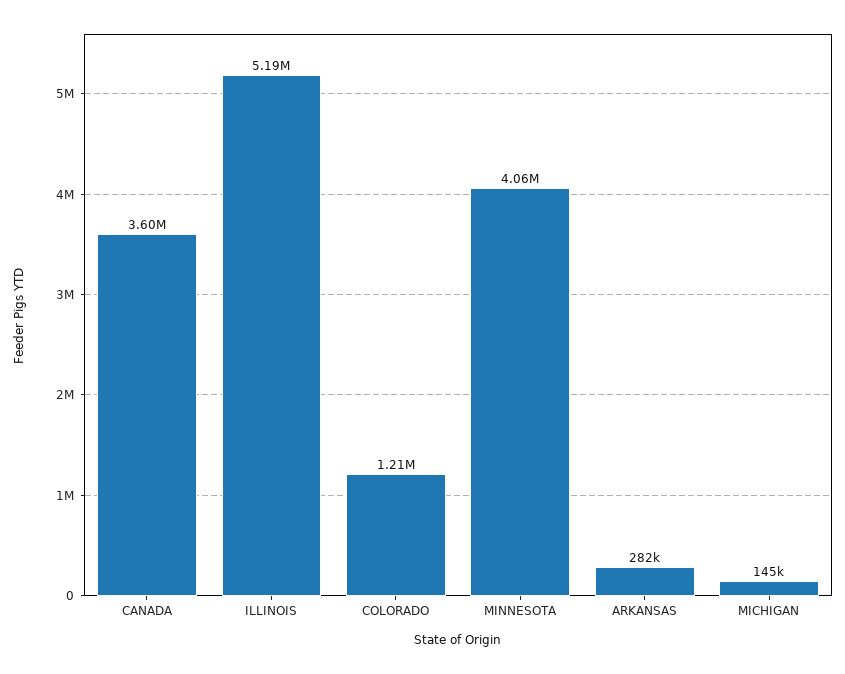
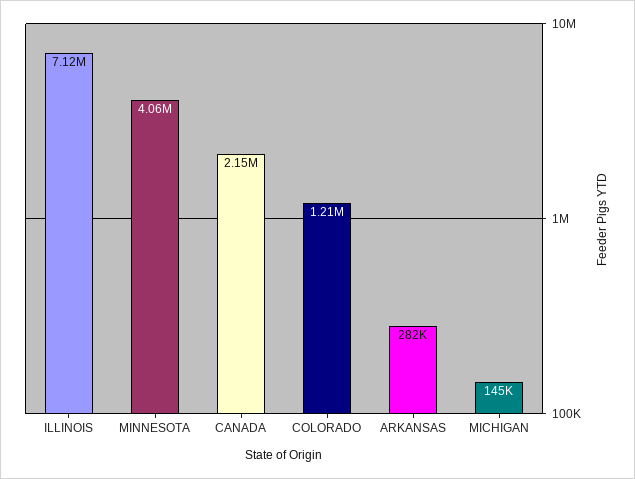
CANADA: 3600000 -> 2150000
ILLINOIS: 5190000 -> 7120000

